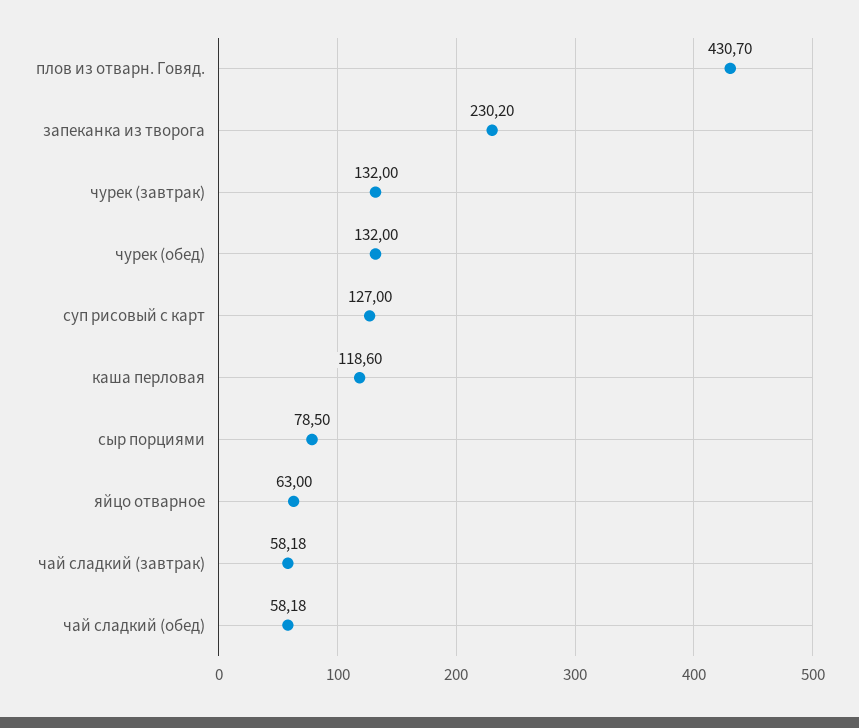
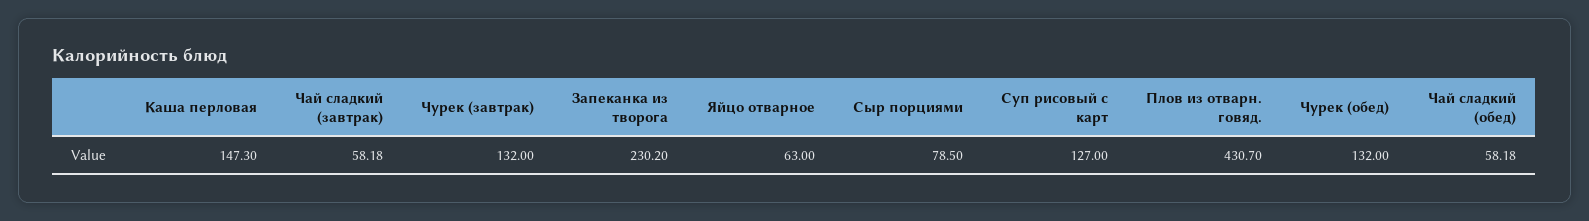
каша перловая: 118.6 -> 147.3

